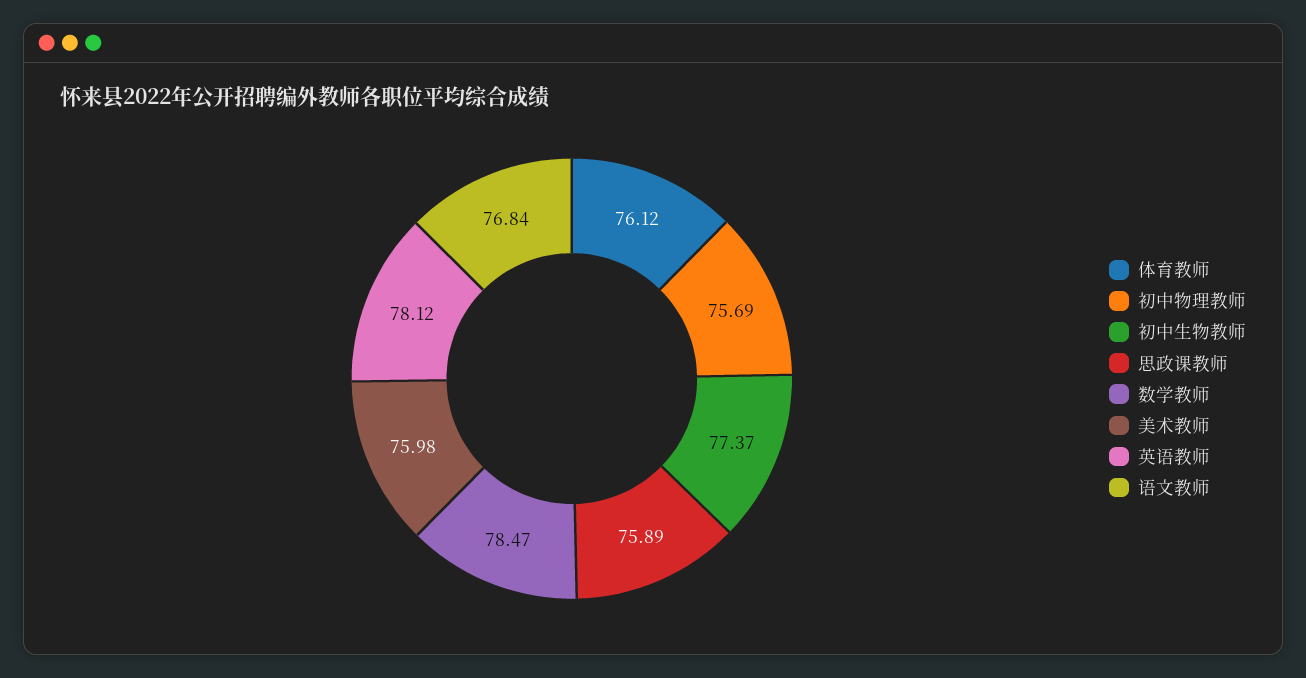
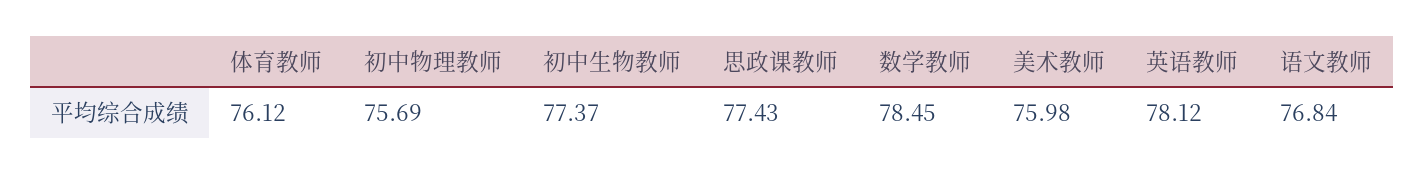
思政课教师: 75.89 -> 77.43
数学教师: 78.47 -> 78.45

